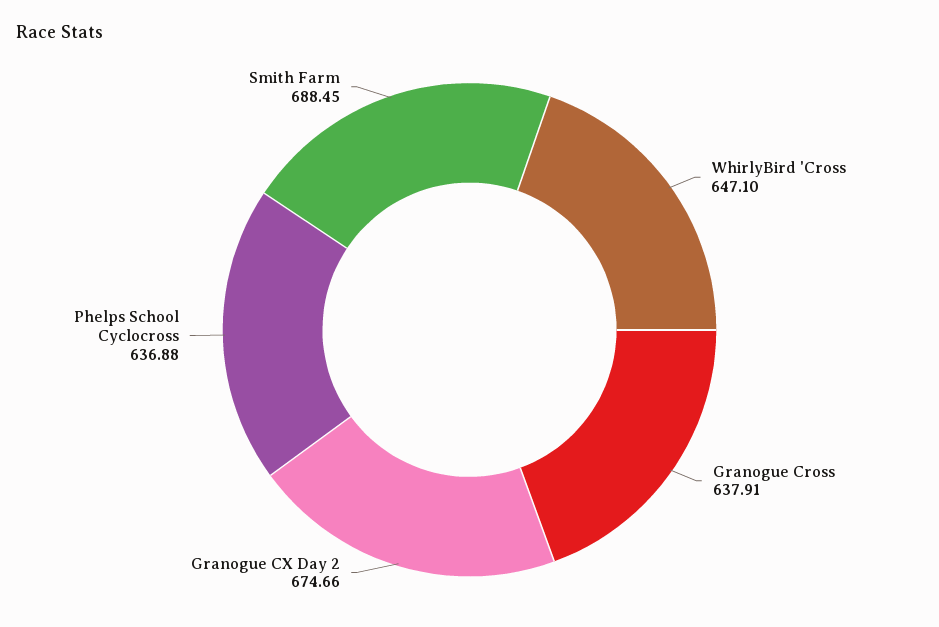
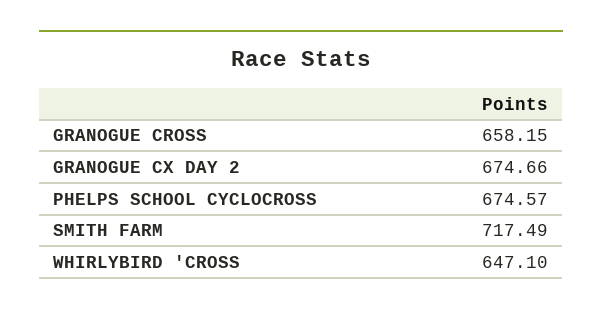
Granogue Cross: 637.91 -> 658.15
Phelps School Cyclocross: 636.88 -> 674.57
Smith Farm: 688.45 -> 717.49

